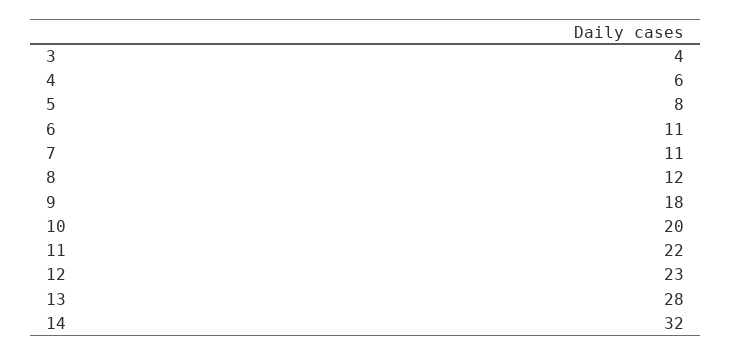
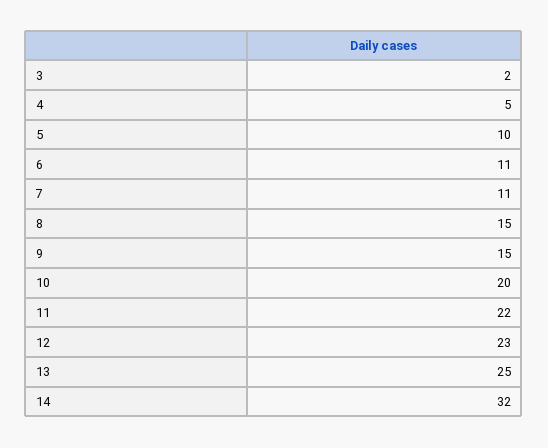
3: 4 -> 2
4: 6 -> 5
5: 8 -> 10
8: 12 -> 15
9: 18 -> 15
13: 28 -> 25

